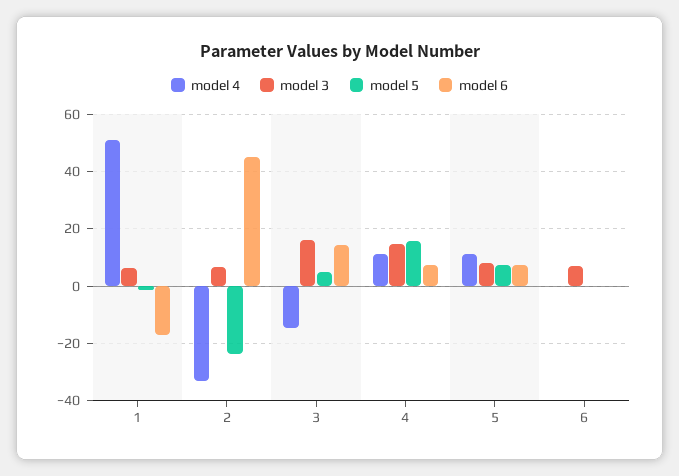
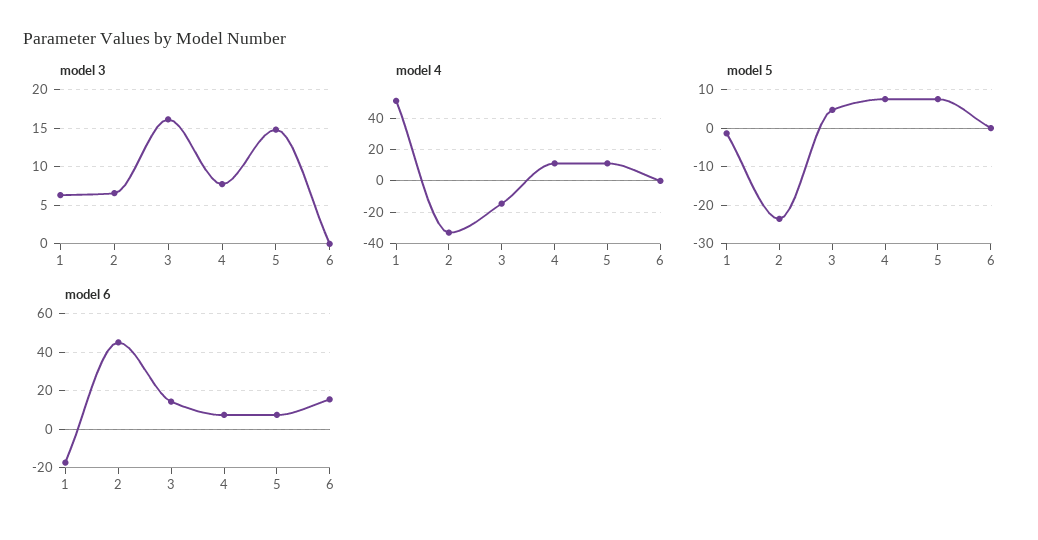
model 3, 4: 15 -> 8
model 5, 4: 15 -> 8
model 3, 5: 7.5 -> 15
model 3, 6: 7.5 -> 0
model 6, 6: 0 -> 15

